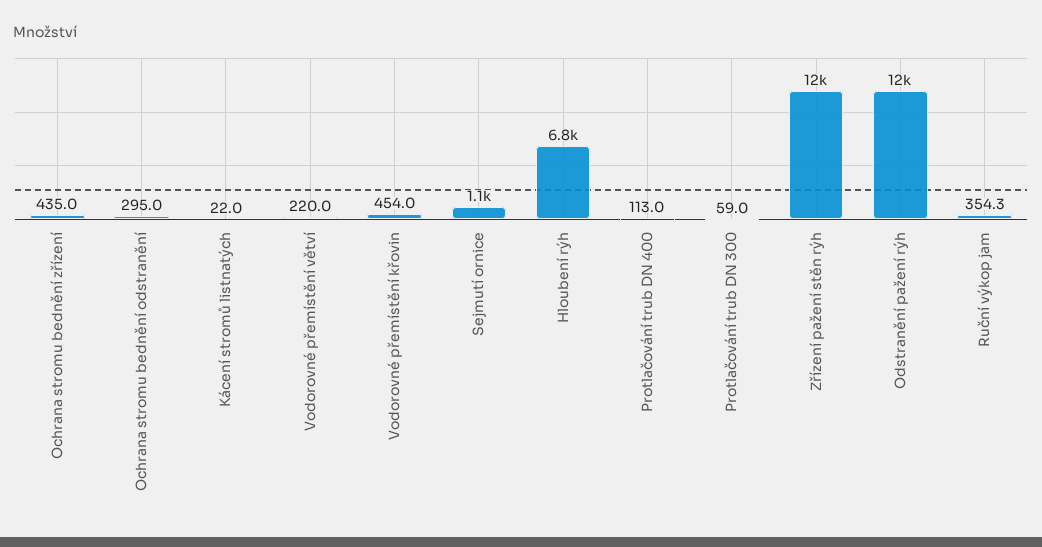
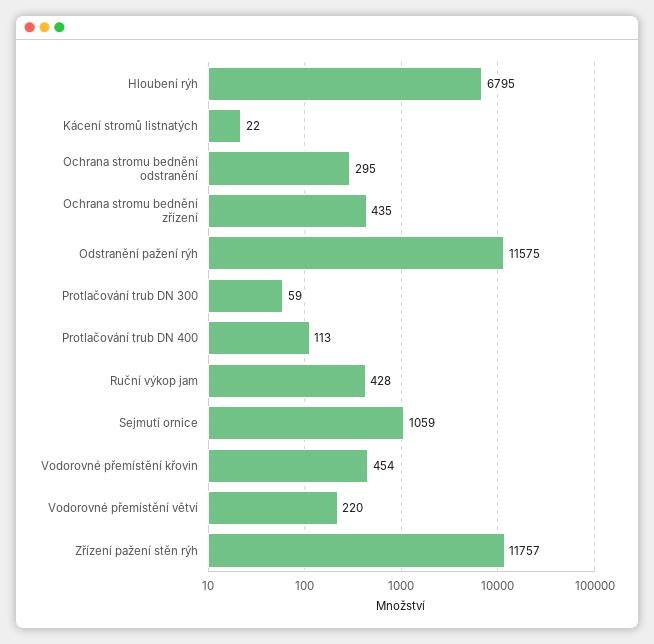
Ruční výkop jam: 354.3 -> 428

